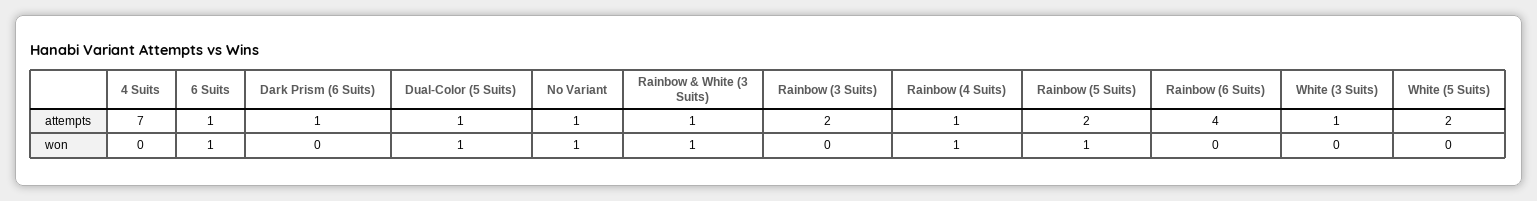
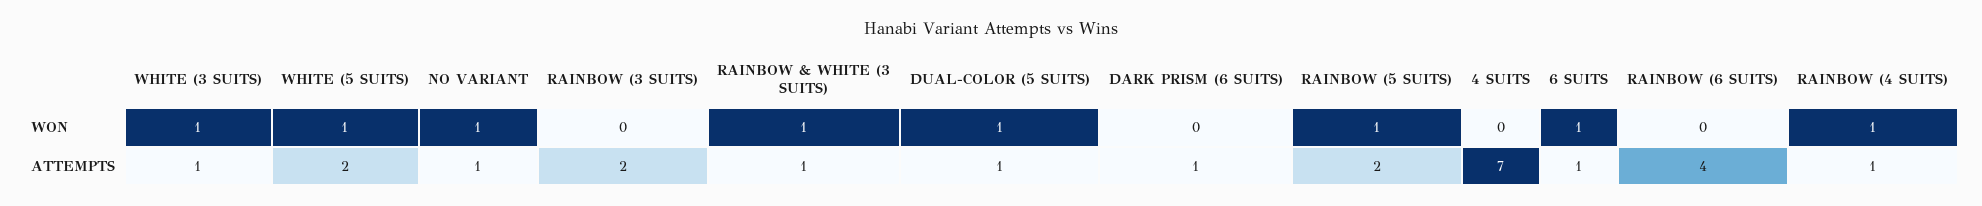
White (3 Suits), won: 0 -> 1
White (5 Suits), won: 0 -> 1

